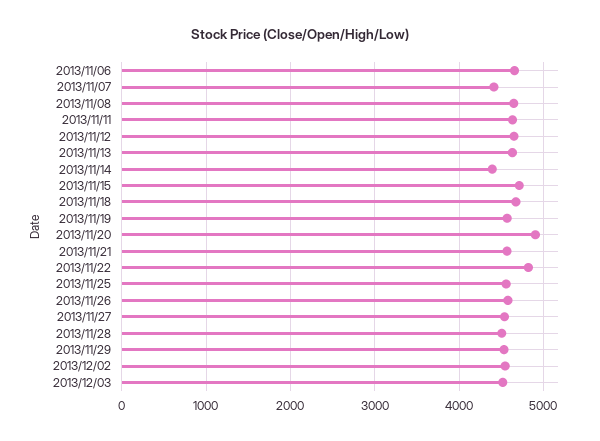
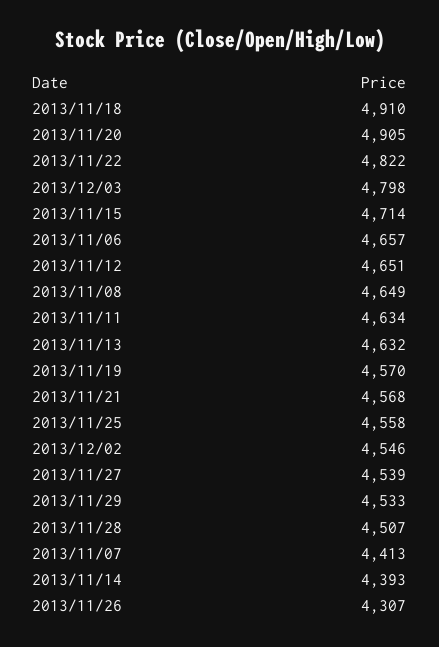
2013/11/18: 4700 -> 4910
2013/11/26: 4600 -> 4307
2013/12/03: 4500 -> 4798

